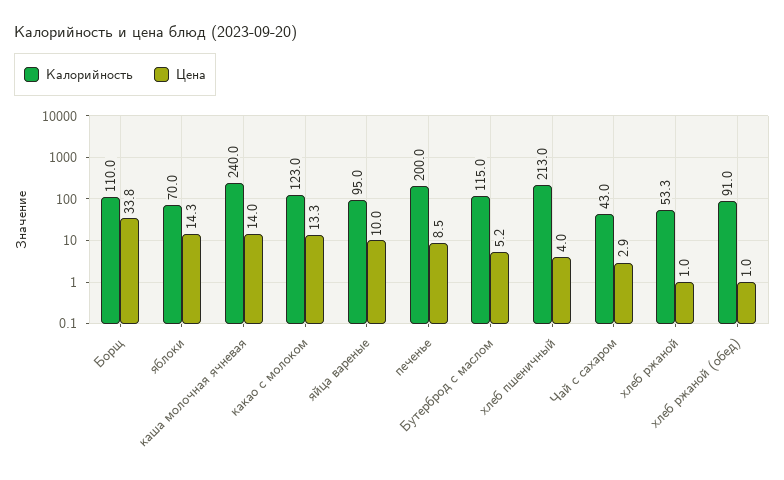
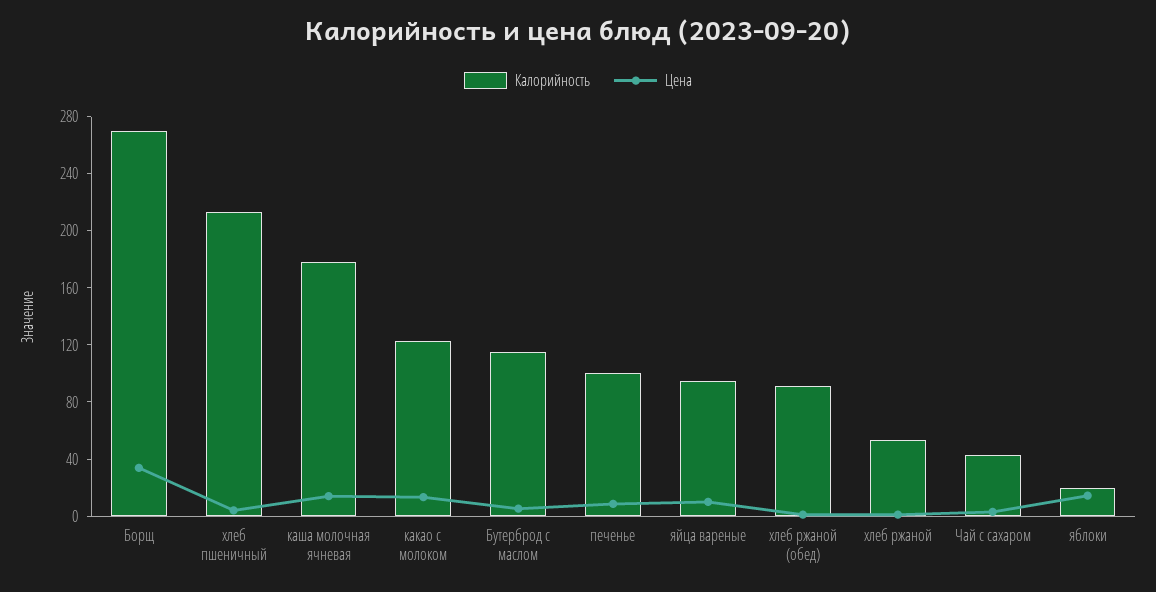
Калорийность, Борщ: 110 -> 270
Калорийность, яблоки: 70 -> 20
Калорийность, каша молочная ячневая: 240 -> 180
Калорийность, печенье: 200 -> 100

